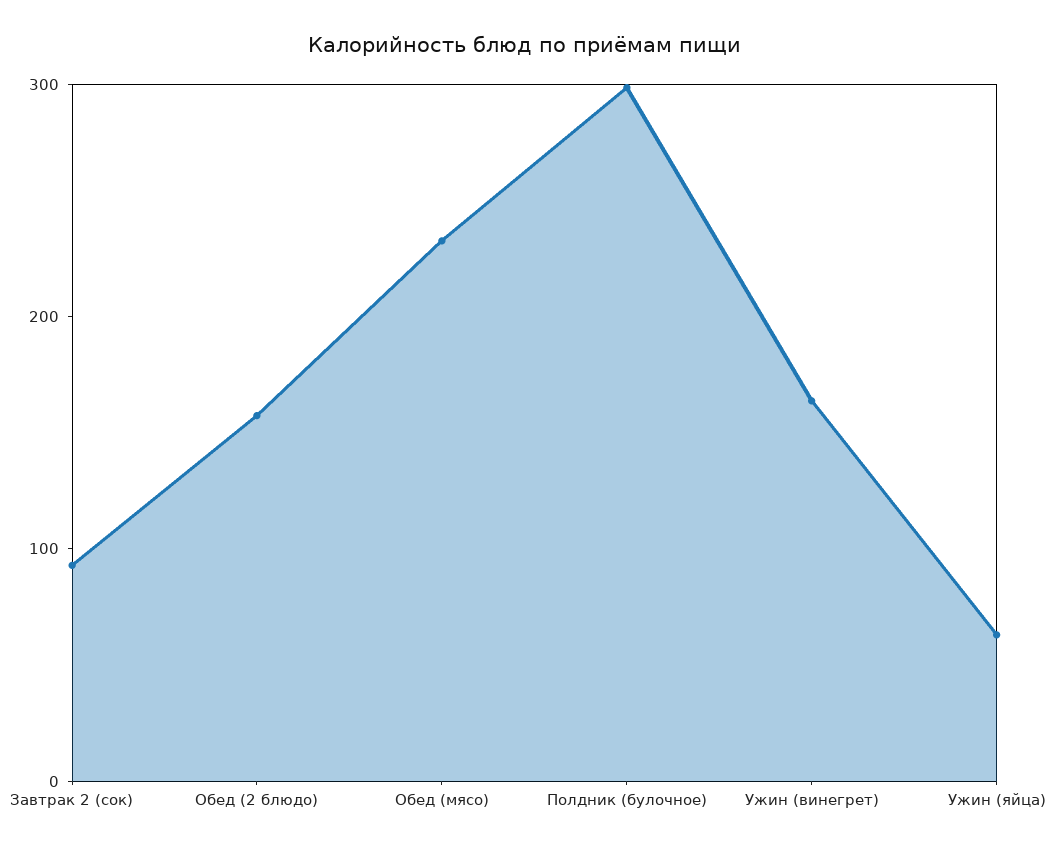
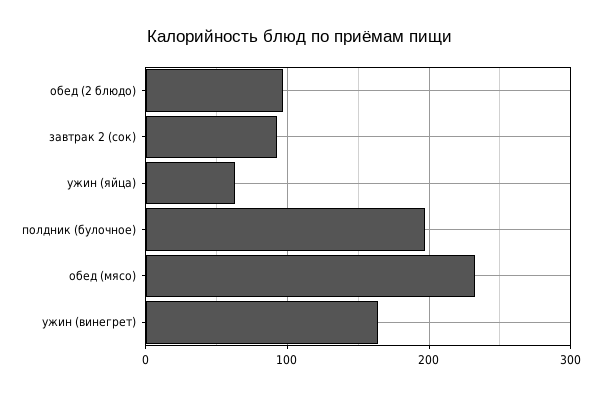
Обед (2 блюдо): 160 -> 100
Полдник (булочное): 300 -> 200

